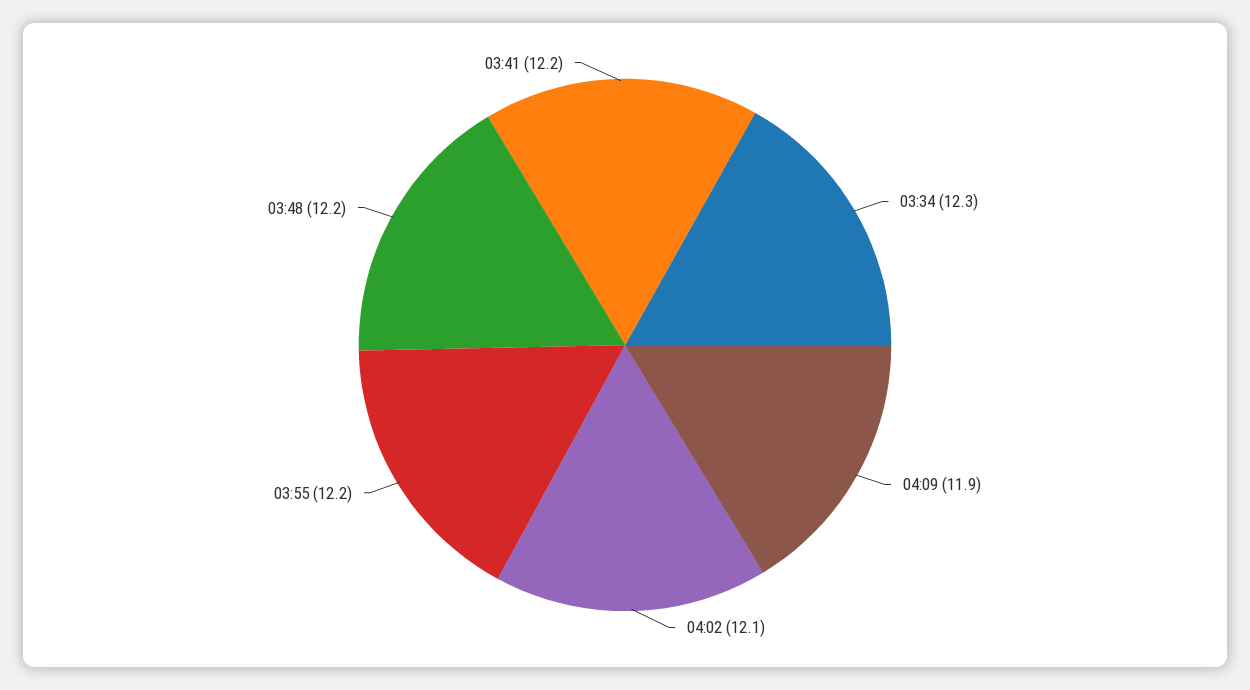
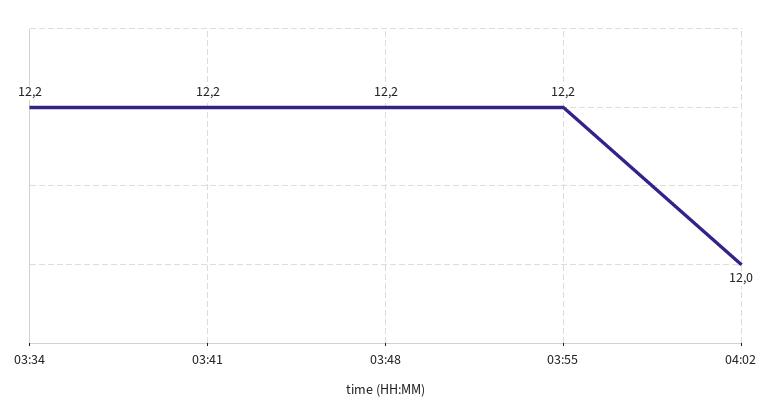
03:34: 12.3 -> 12.2
04:09: 11.9 -> none
04:02: 12.1 -> 12

